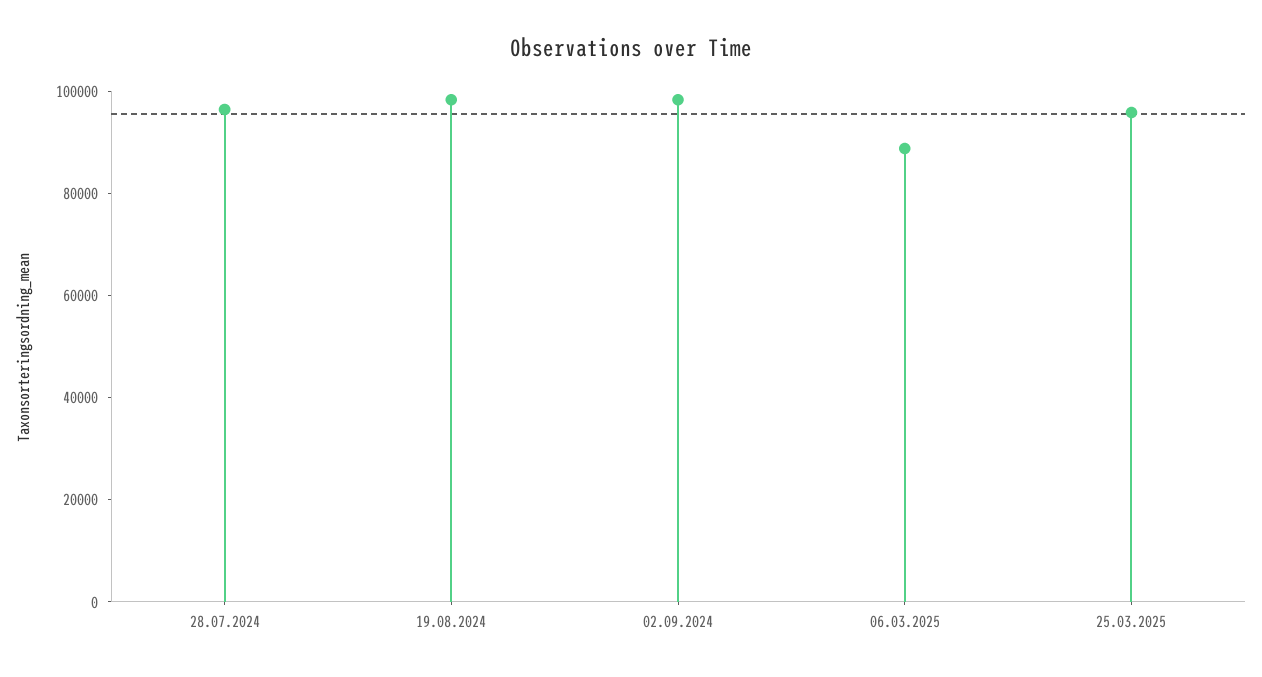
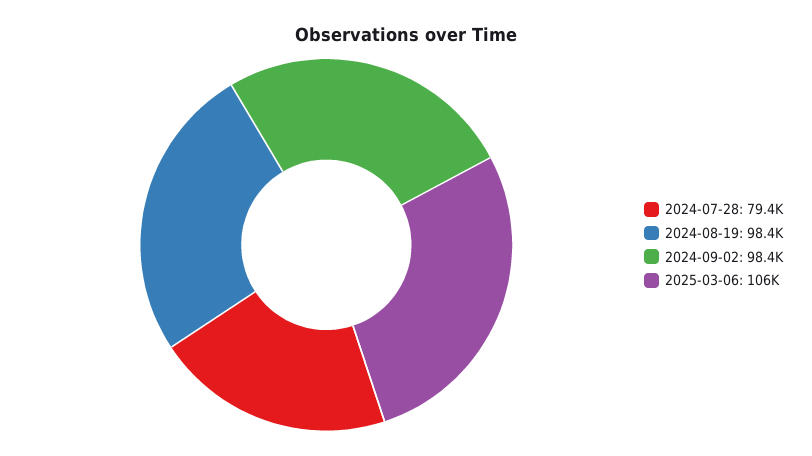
28.07.2024: 95000 -> 79400
06.03.2025: 90000 -> 106000
25.03.2025: 95000 -> none

